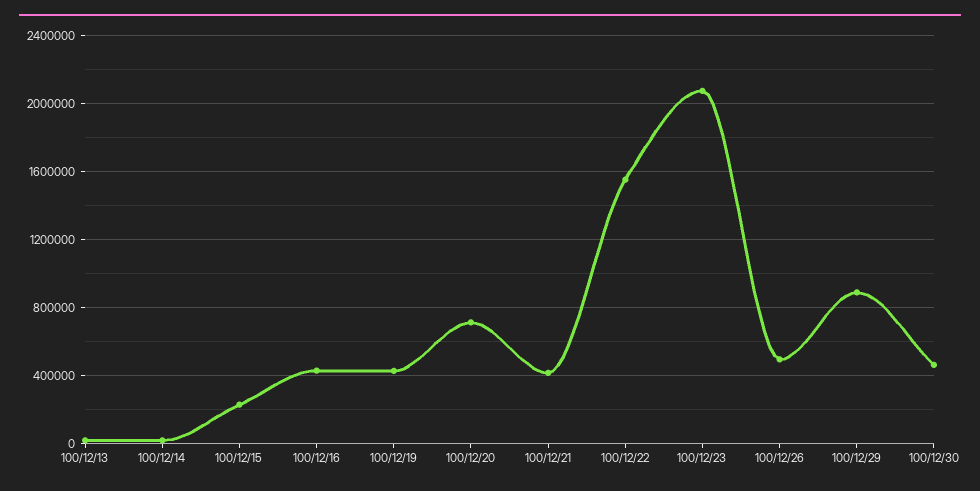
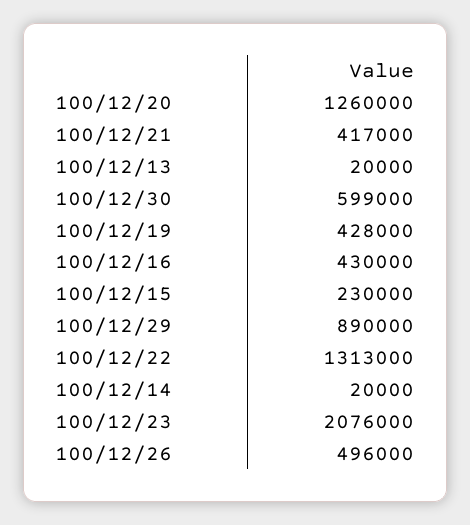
100/12/20: 700000 -> 1260000
100/12/22: 1550000 -> 1313000
100/12/30: 450000 -> 599000

